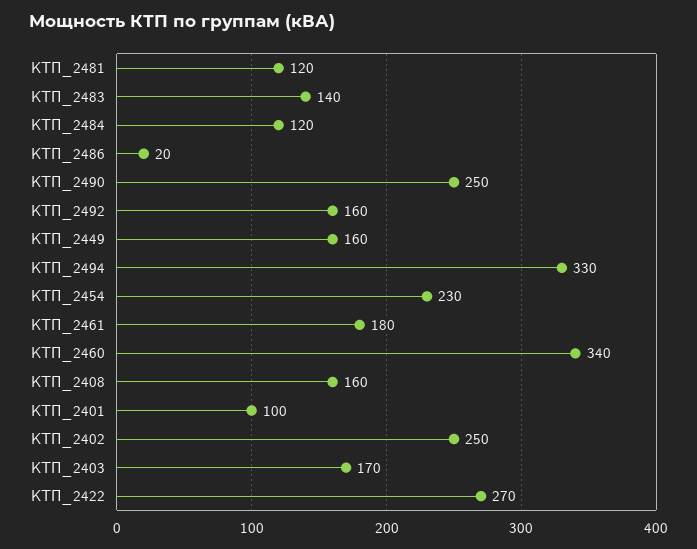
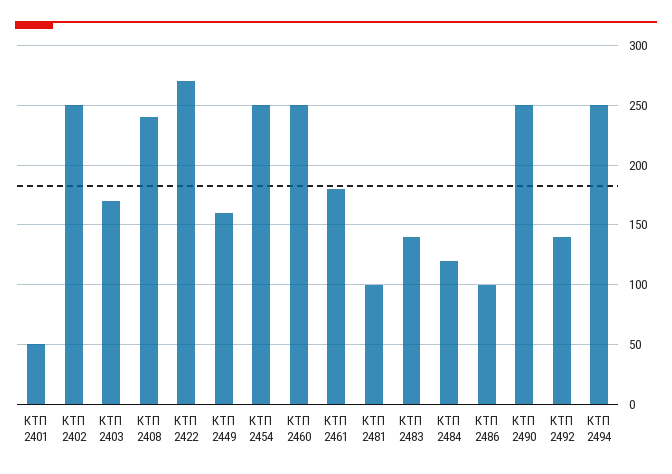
КТП_2481: 120 -> 100
КТП_2486: 20 -> 100
КТП_2492: 160 -> 140
КТП_2494: 330 -> 250
КТП_2454: 230 -> 250
КТП_2460: 340 -> 250
КТП_2408: 160 -> 240
КТП_2401: 100 -> 50

